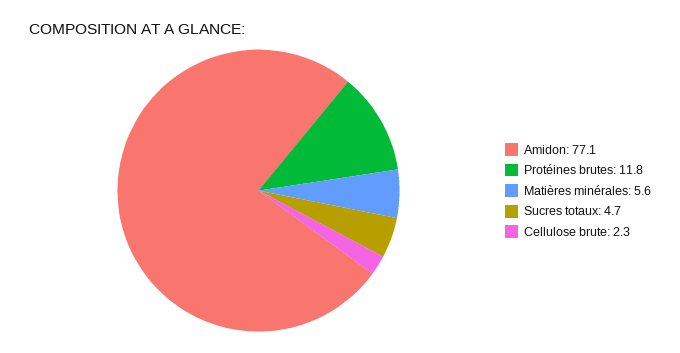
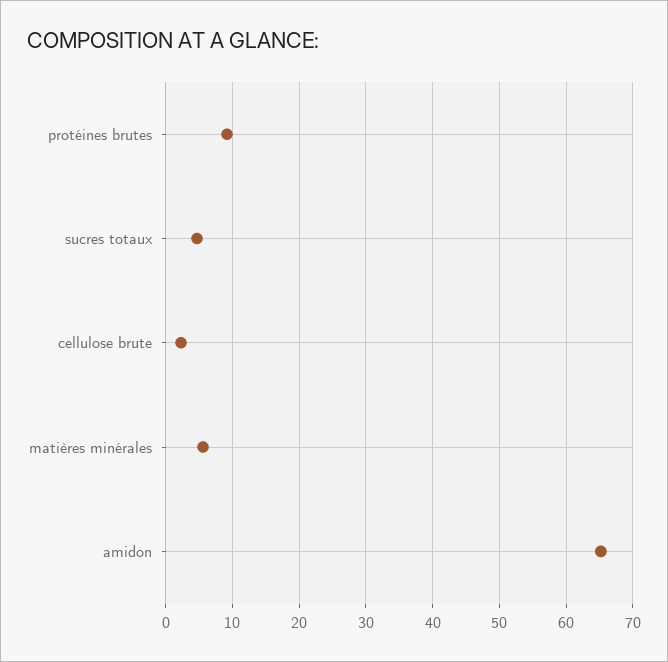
Amidon: 77.1 -> 65
Protéines brutes: 11.8 -> 9

